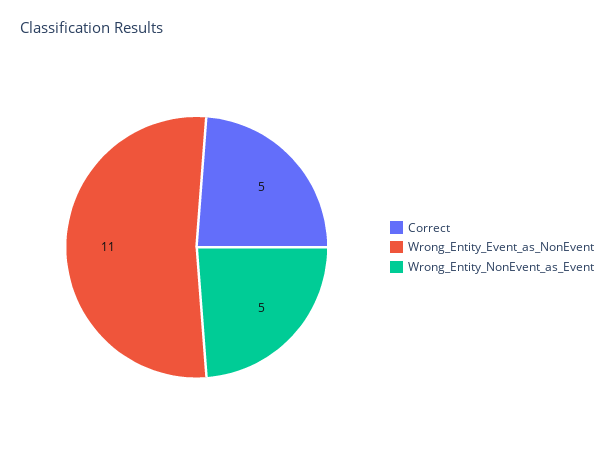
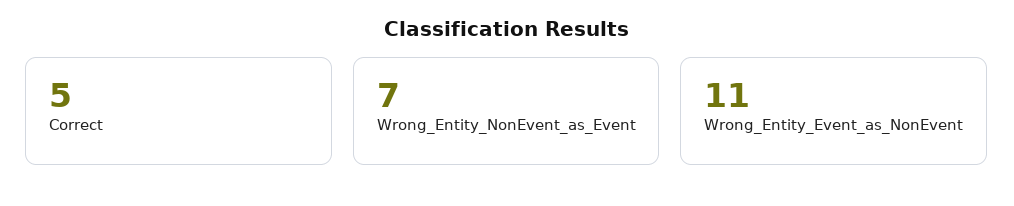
Wrong_Entity_NonEvent_as_Event: 5 -> 7

